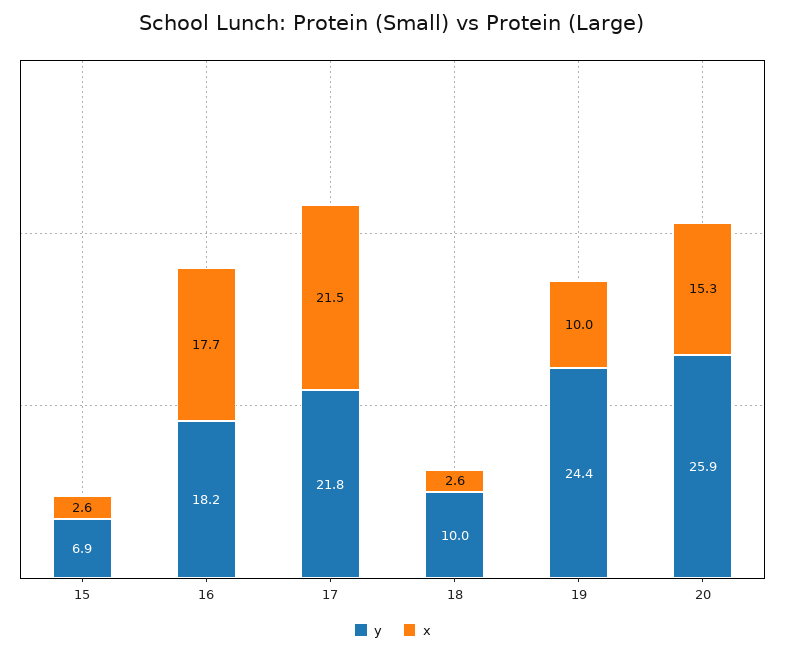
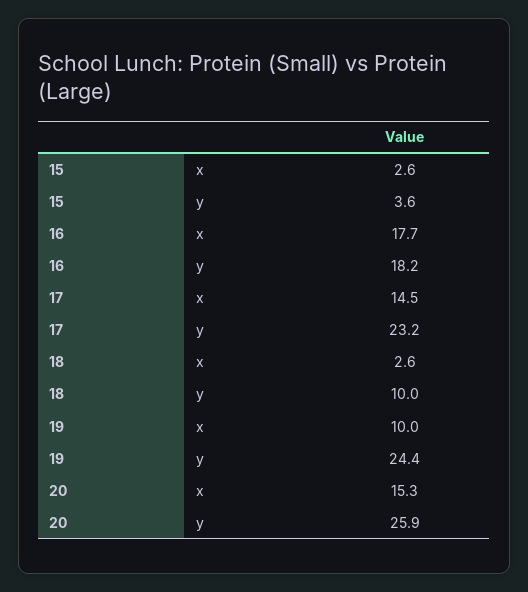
y, 15: 6.9 -> 3.6
y, 17: 21.8 -> 23.2
x, 17: 21.5 -> 14.5

